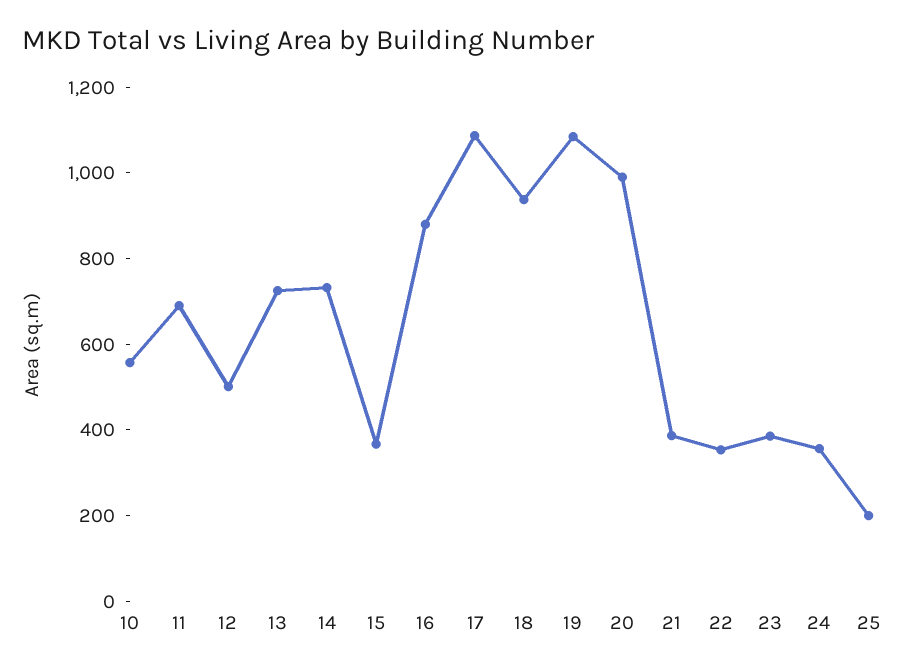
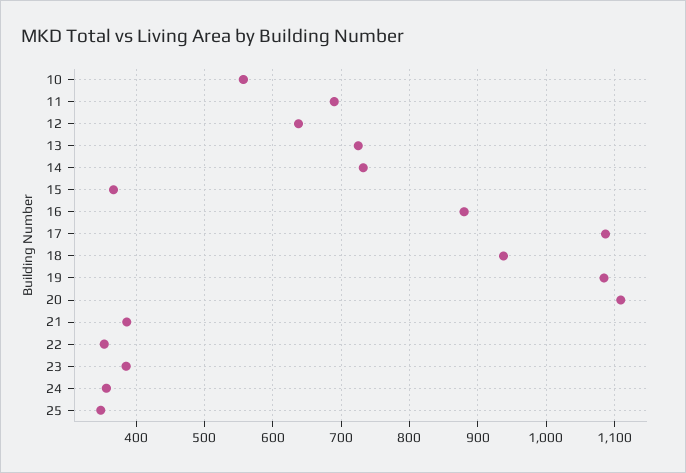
12: 500 -> 640
20: 1000 -> 1110
25: 200 -> 350

